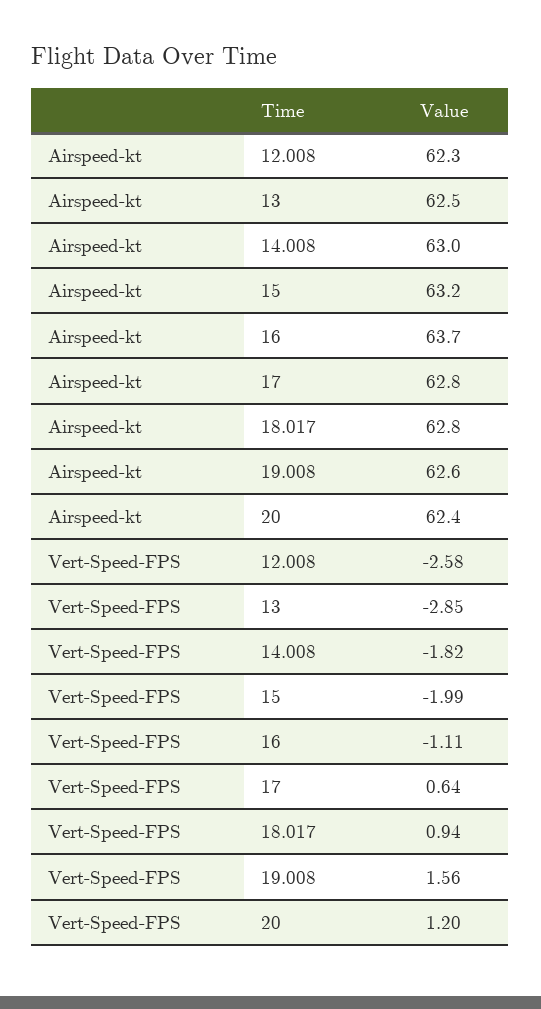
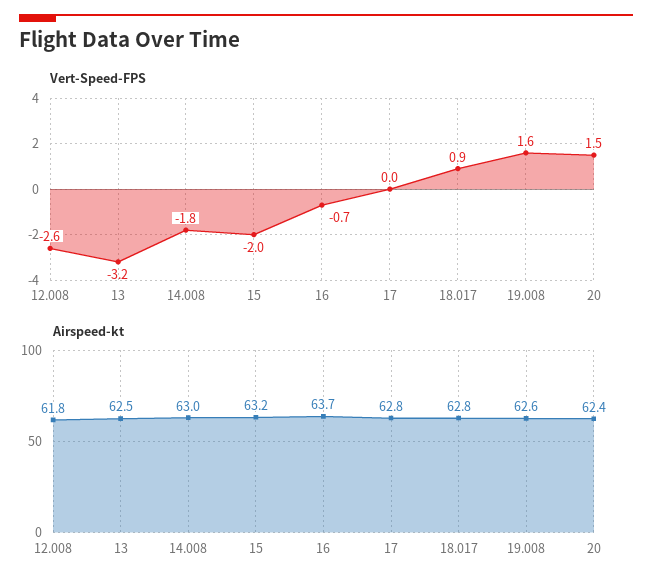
Airspeed-kt, 12.008: 62.3 -> 61.8
Vert-Speed-FPS, 13: -2.85 -> -3.2
Vert-Speed-FPS, 16: -1.11 -> -0.7
Vert-Speed-FPS, 17: 0.64 -> 0
Vert-Speed-FPS, 20: 1.2 -> 1.5

